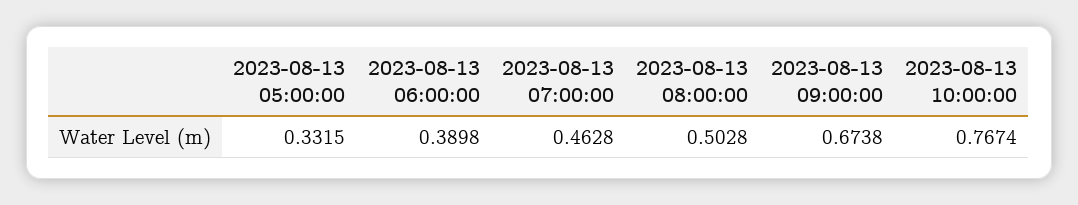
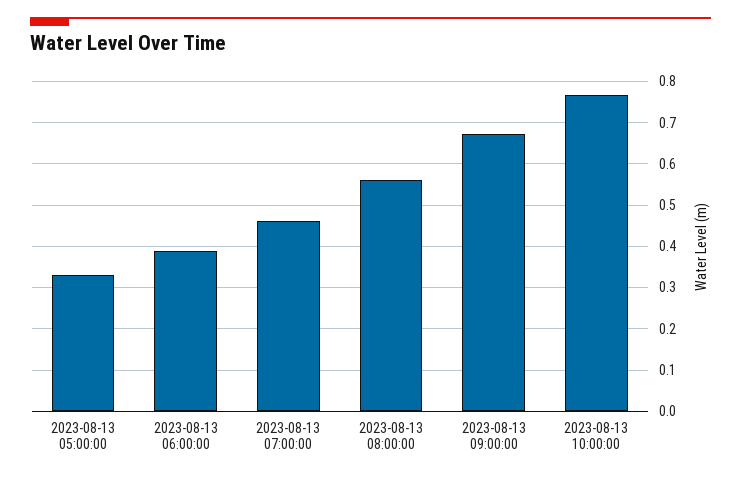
2023-08-13 08:00:00: 0.5028 -> 0.56

